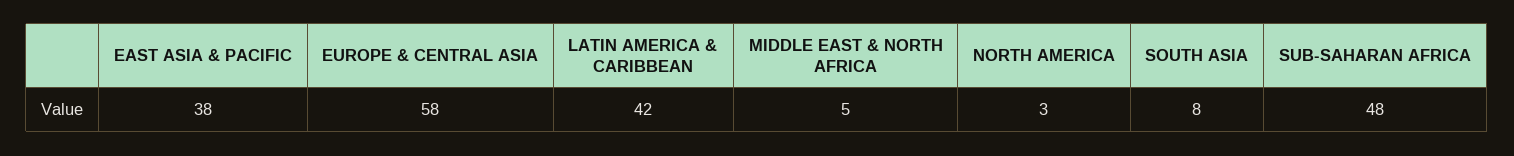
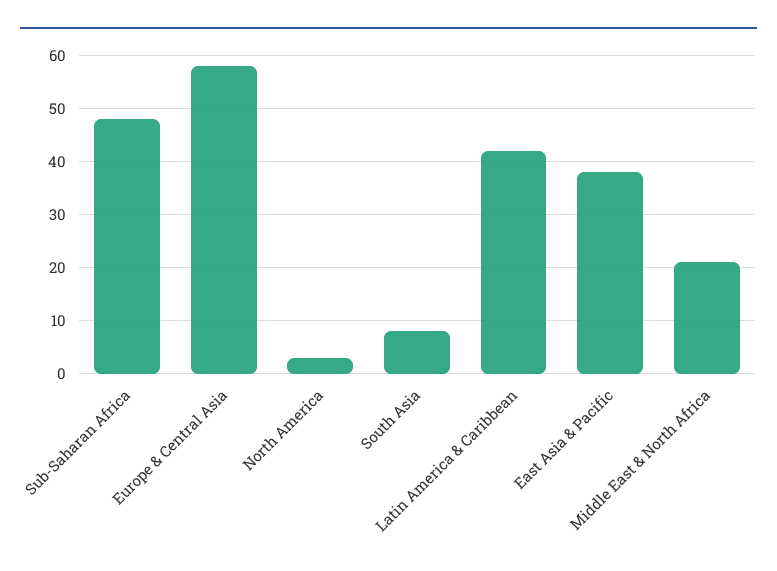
MIDDLE EAST & NORTH AFRICA: 5 -> 20

